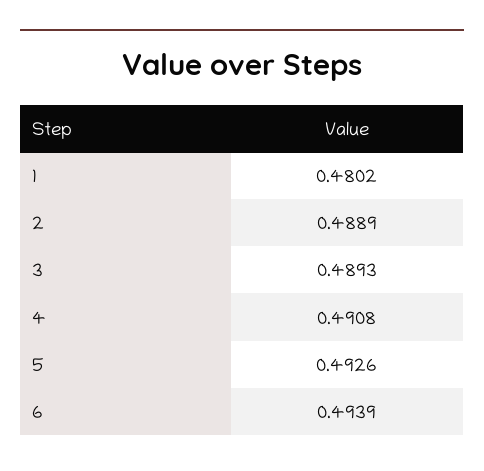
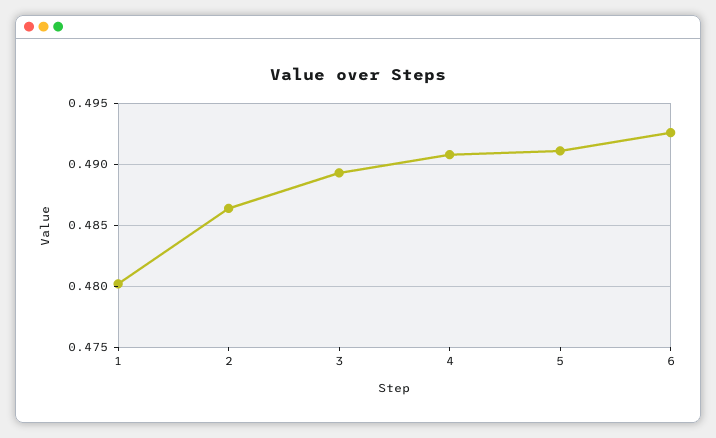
2: 0.4889 -> 0.4865
5: 0.4926 -> 0.491
6: 0.4939 -> 0.4925

